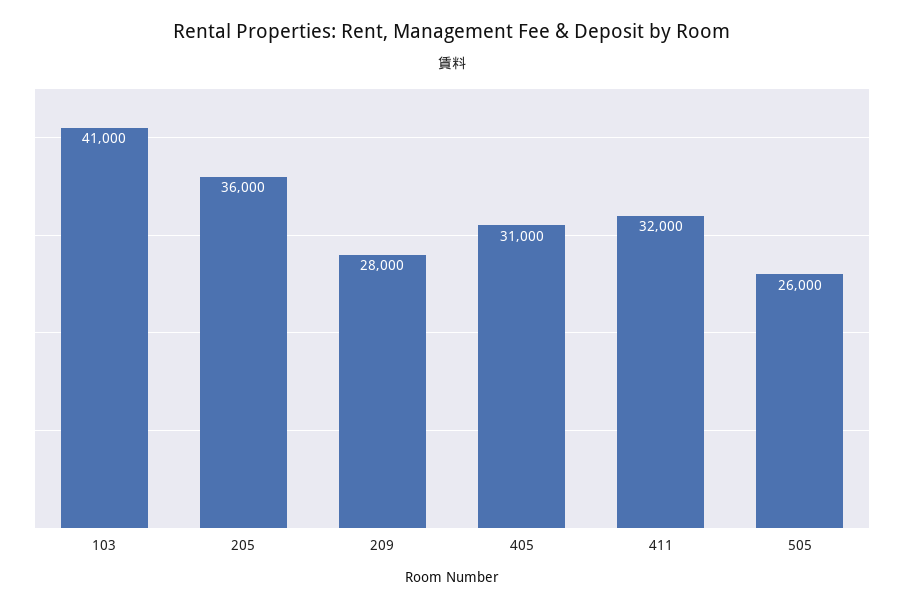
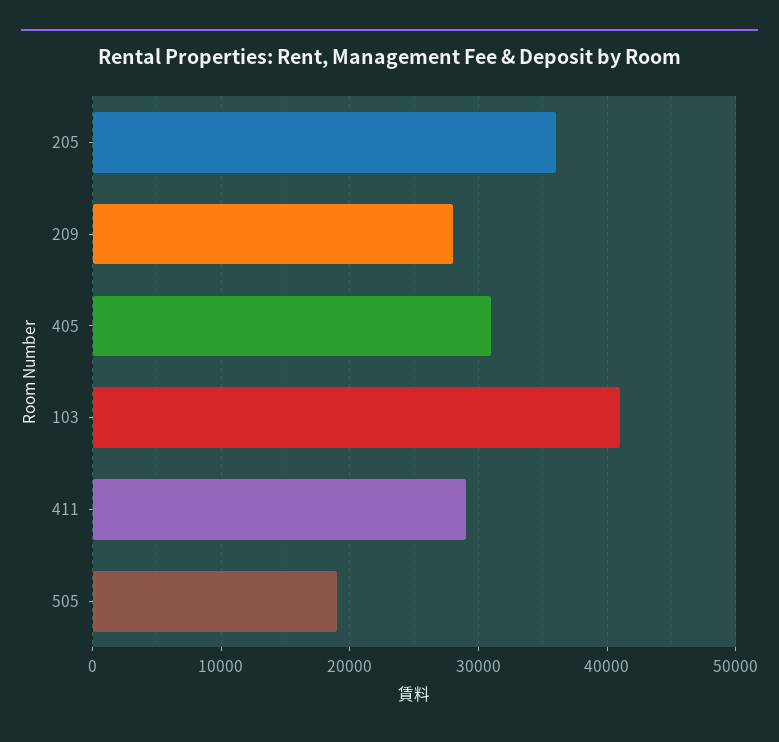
411: 32000 -> 29000
505: 26000 -> 19000

